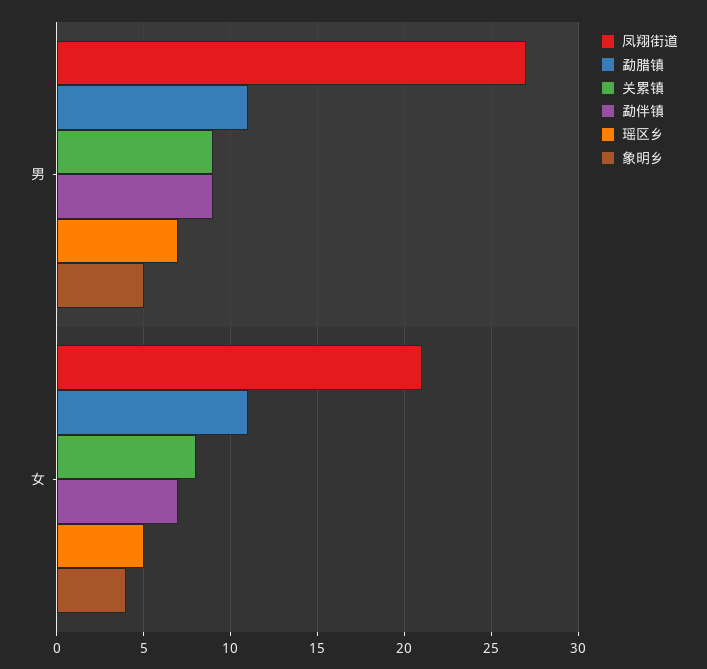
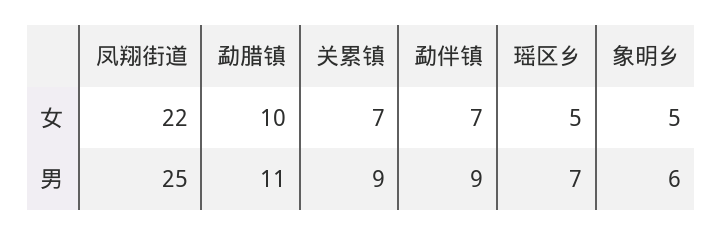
凤翔街道, 男: 27 -> 25
象明乡, 男: 5 -> 6
凤翔街道, 女: 21 -> 22
勐腊镇, 女: 11 -> 10
关累镇, 女: 8 -> 7
象明乡, 女: 4 -> 5

